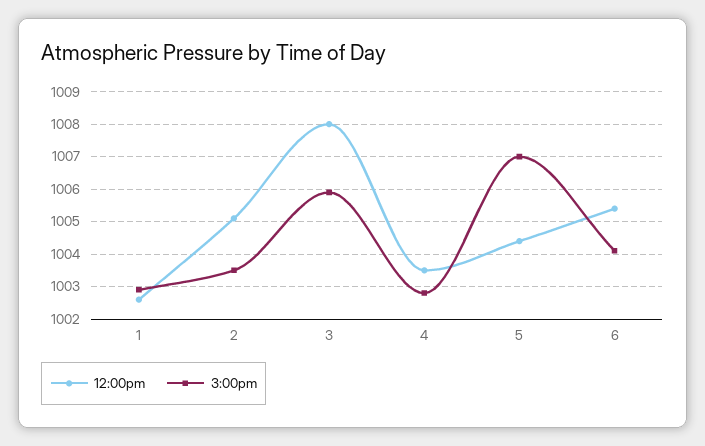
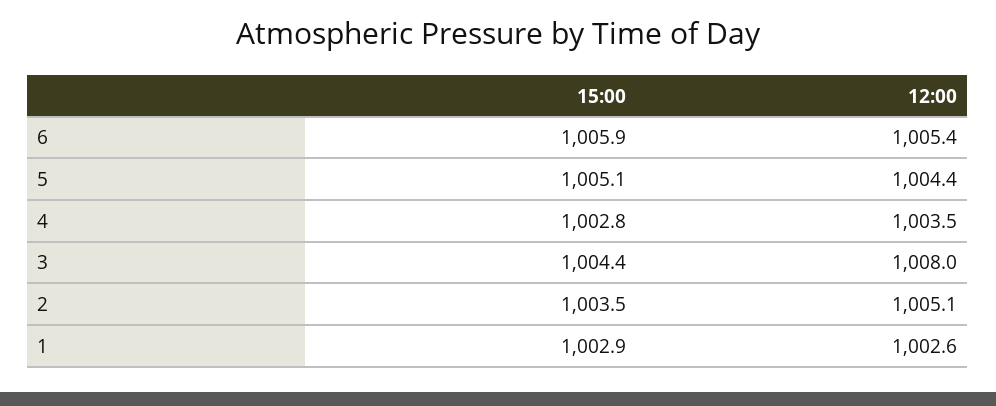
3:00pm, 3: 1006 -> 1004.4
3:00pm, 5: 1007 -> 1005.1
3:00pm, 6: 1004 -> 1005.9

